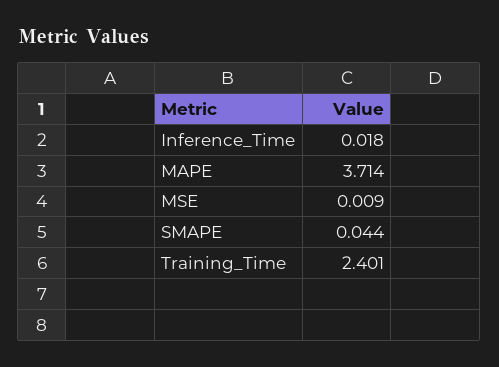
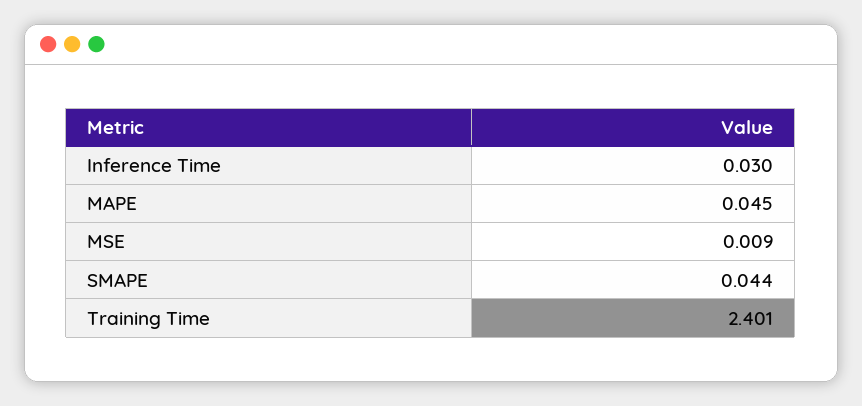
Inference_Time: 0.018 -> 0.03
MAPE: 3.714 -> 0.045

